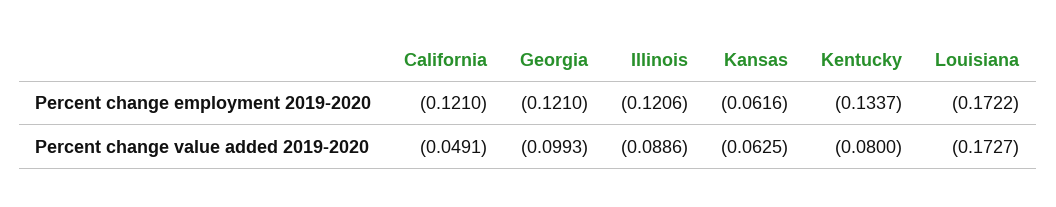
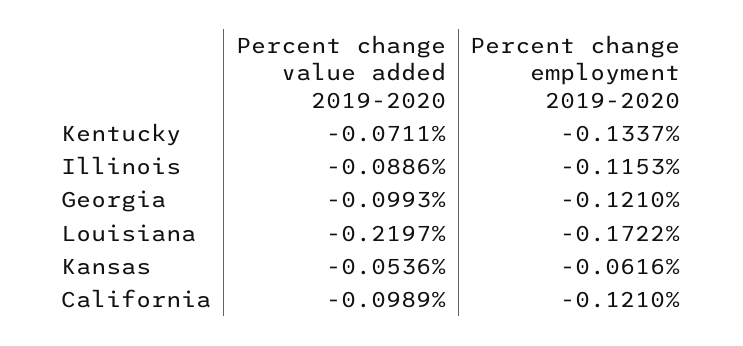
Illinois, Percent change employment 2019-2020: -0.1206 -> -0.1153
California, Percent change value added 2019-2020: -0.0491 -> -0.0989
Kansas, Percent change value added 2019-2020: -0.0625 -> -0.0536
Kentucky, Percent change value added 2019-2020: -0.08 -> -0.0711
Louisiana, Percent change value added 2019-2020: -0.1727 -> -0.2197

